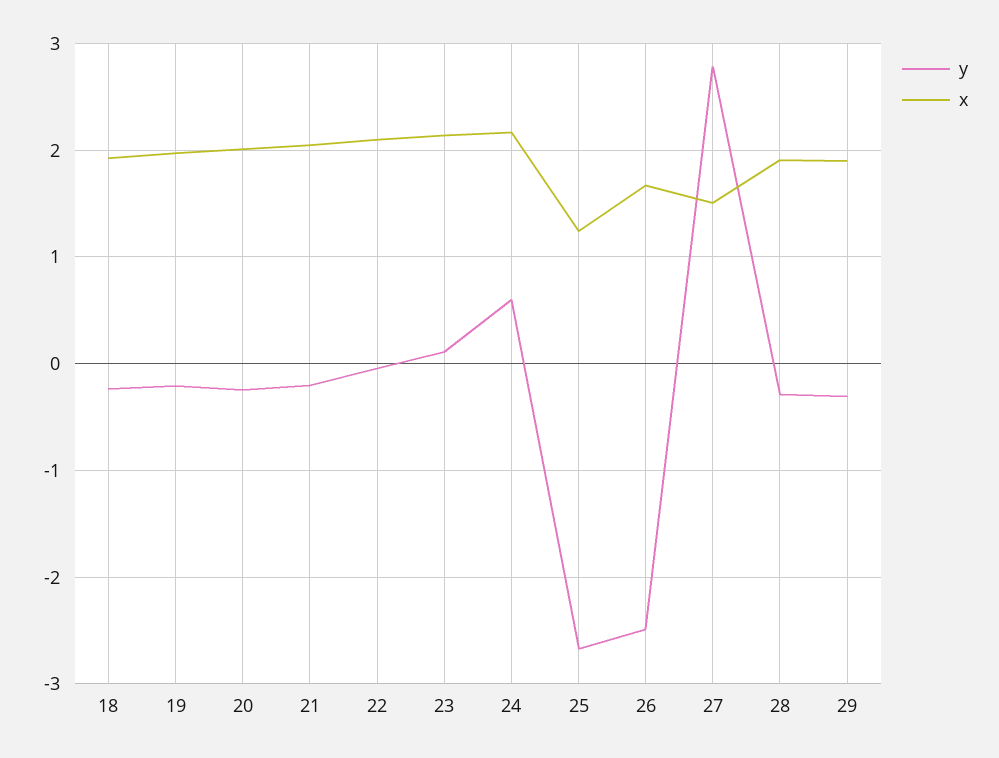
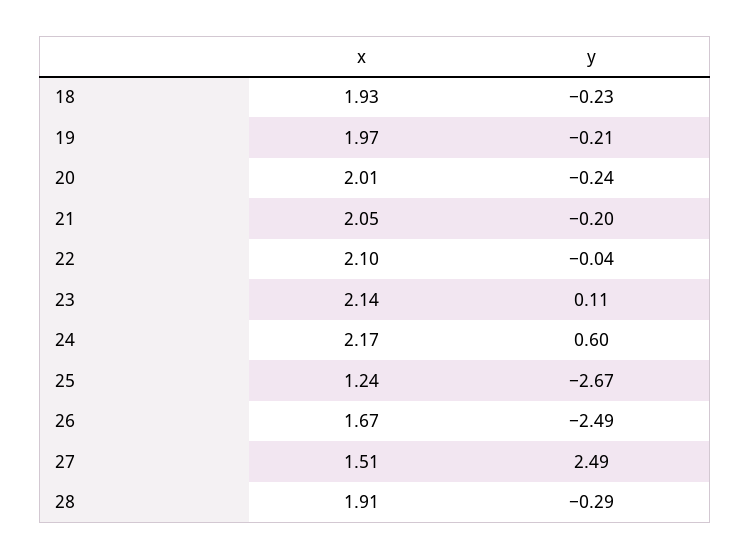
y, 27: 2.8 -> 2.49
y, 29: -0.3 -> none
x, 29: 1.9 -> none

